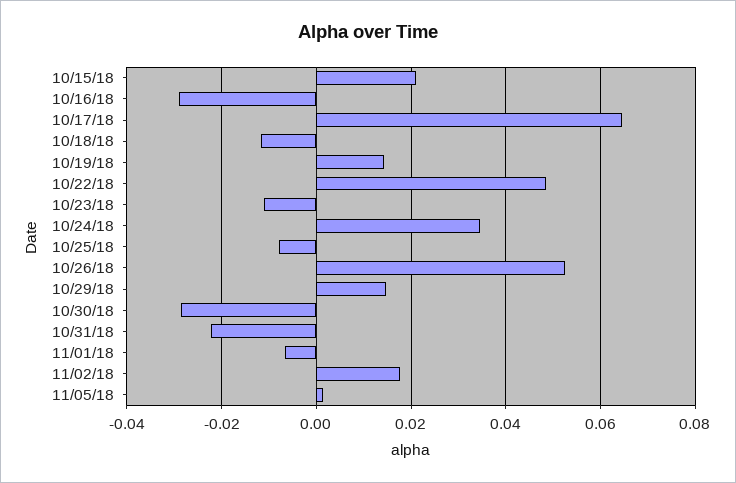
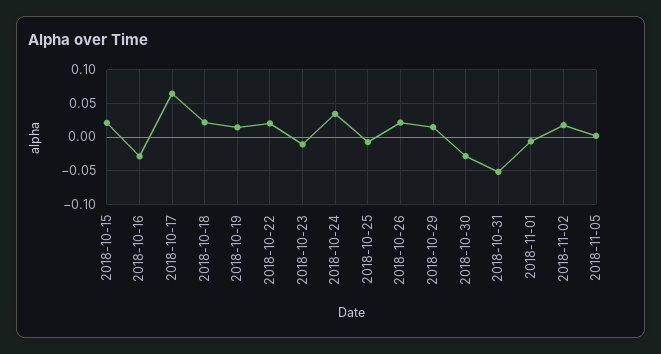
10/18/18: -0.012 -> 0.02
10/22/18: 0.048 -> 0.02
10/26/18: 0.052 -> 0.02
10/31/18: -0.022 -> -0.05

